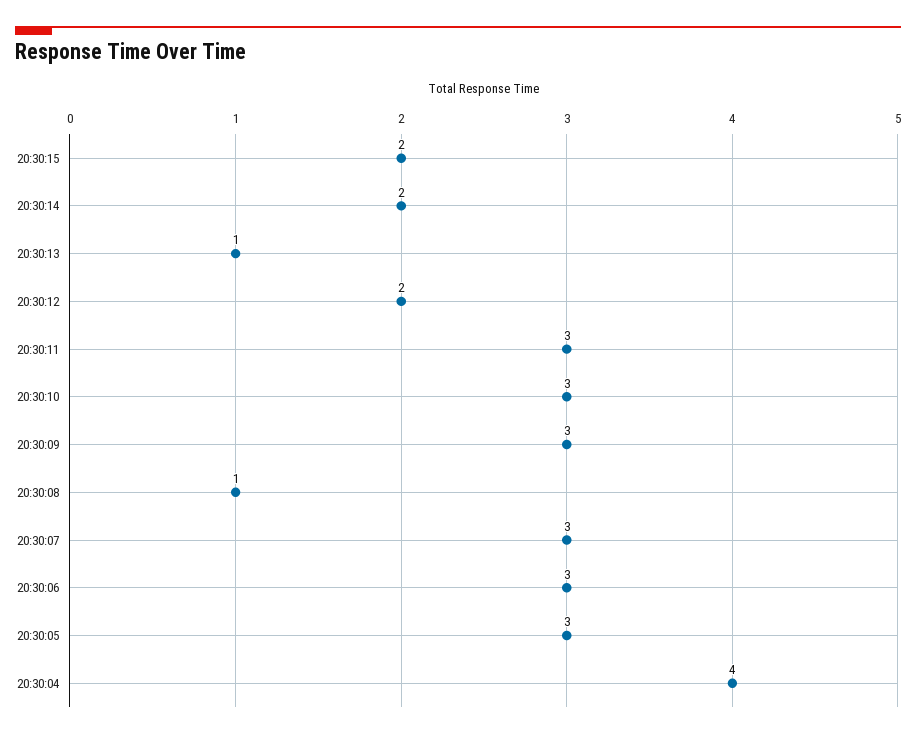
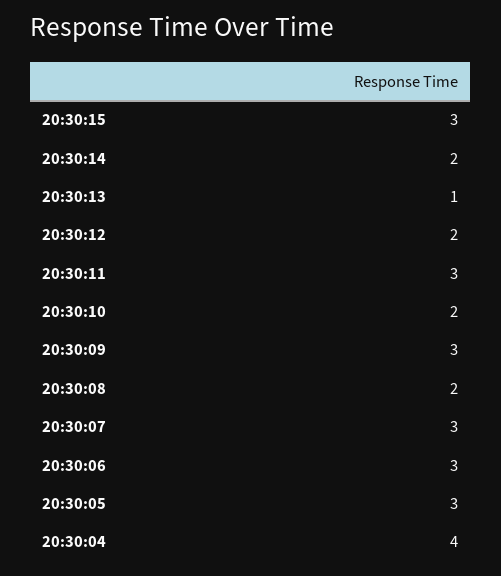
20:30:15: 2 -> 3
20:30:10: 3 -> 2
20:30:08: 1 -> 2

